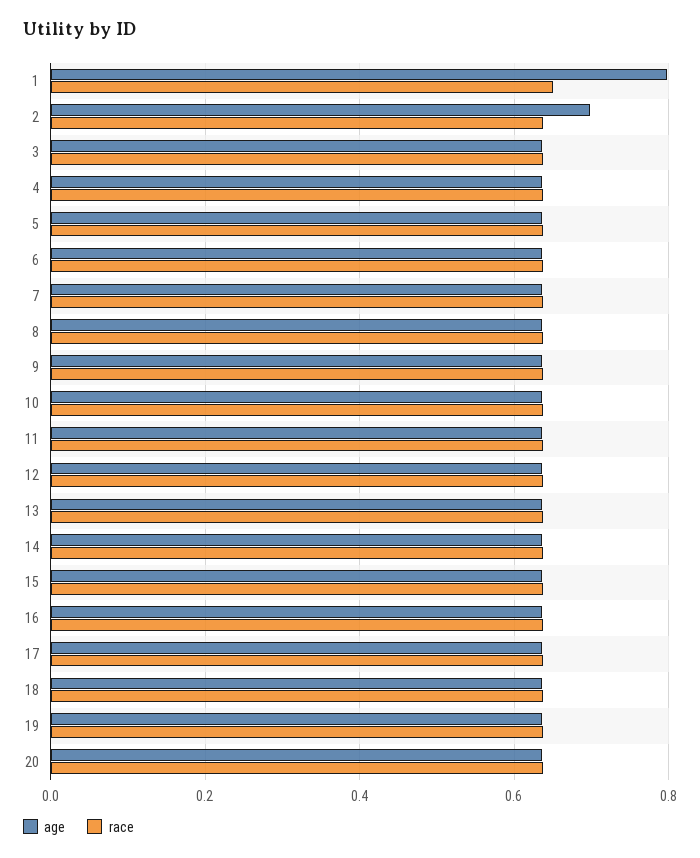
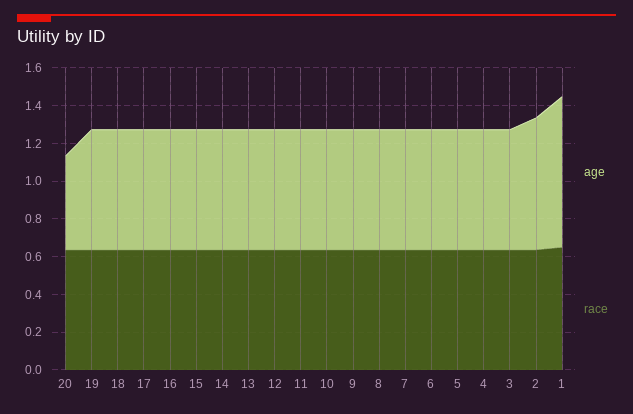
age, 20: 0.64 -> 0.5

